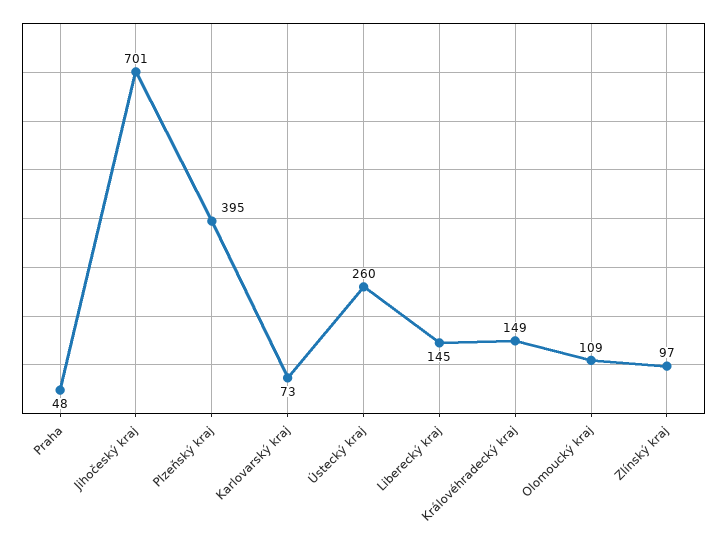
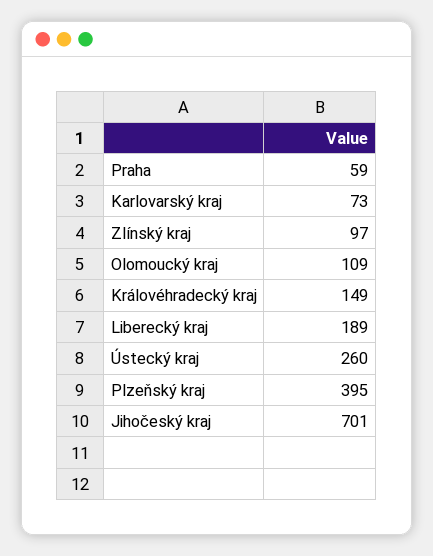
Praha: 48 -> 59
Liberecký kraj: 145 -> 189

